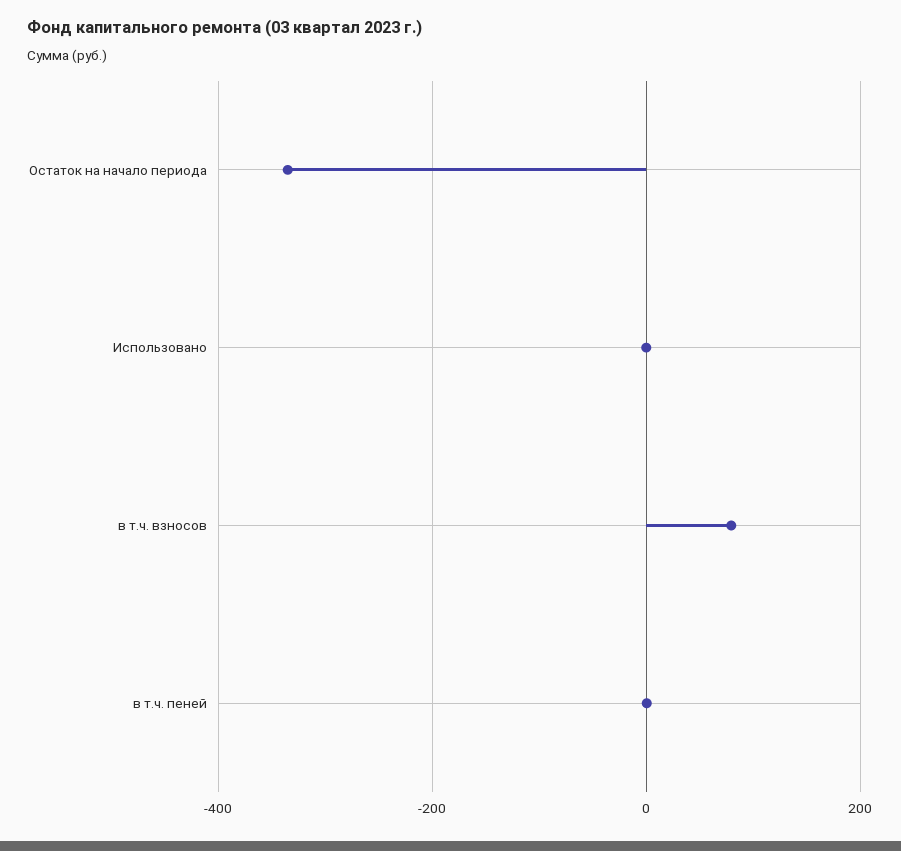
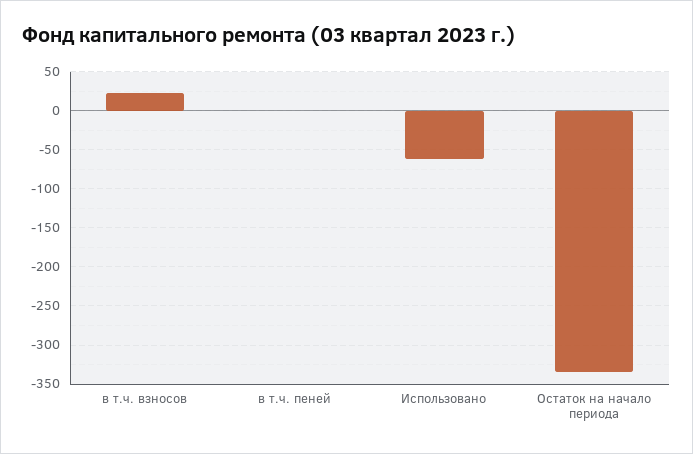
Использовано: 0 -> -60
в т.ч. взносов: 80 -> 20

